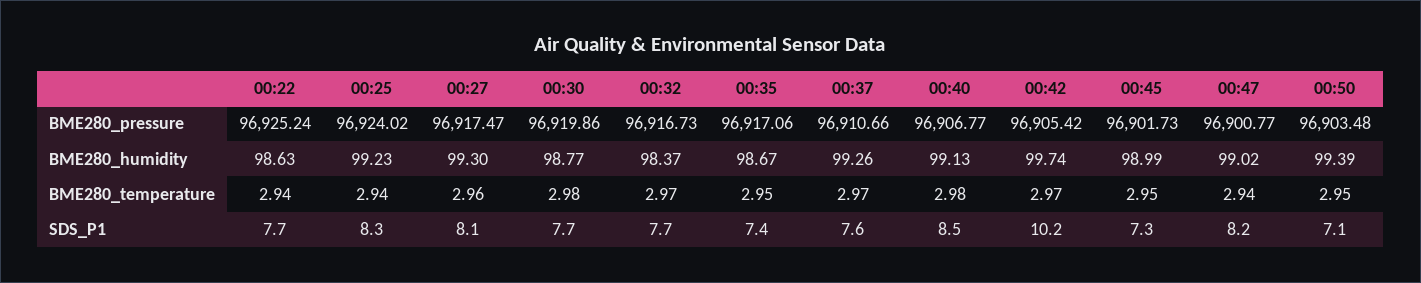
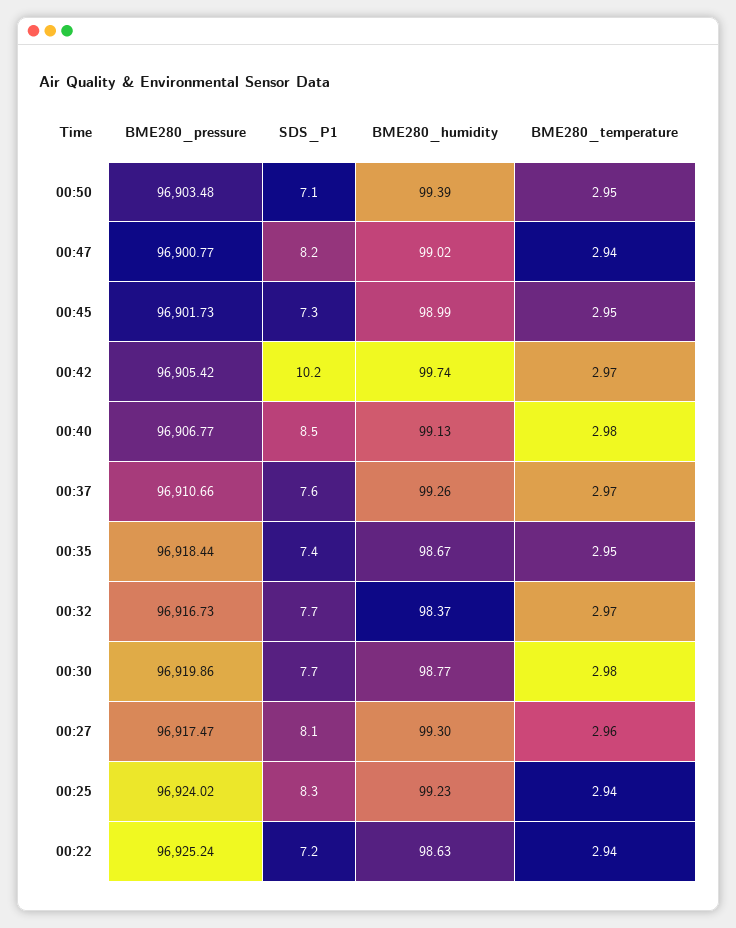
00:35, BME280_pressure: 96917.06 -> 96918.44
00:22, SDS_P1: 7.7 -> 7.2

